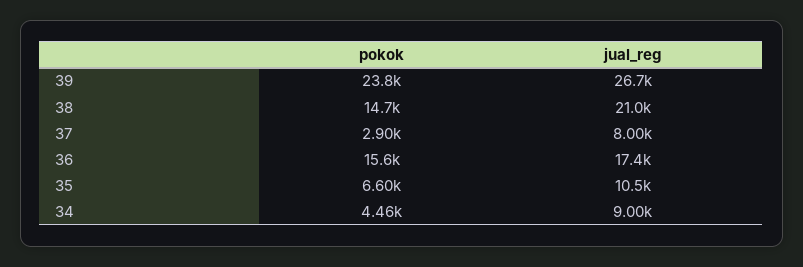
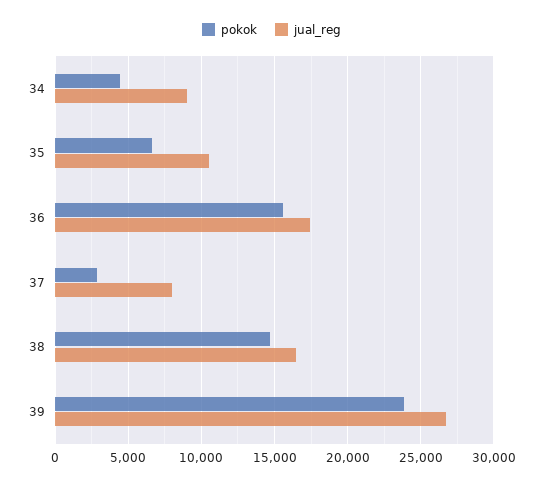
jual_reg, 38: 21000 -> 16500

